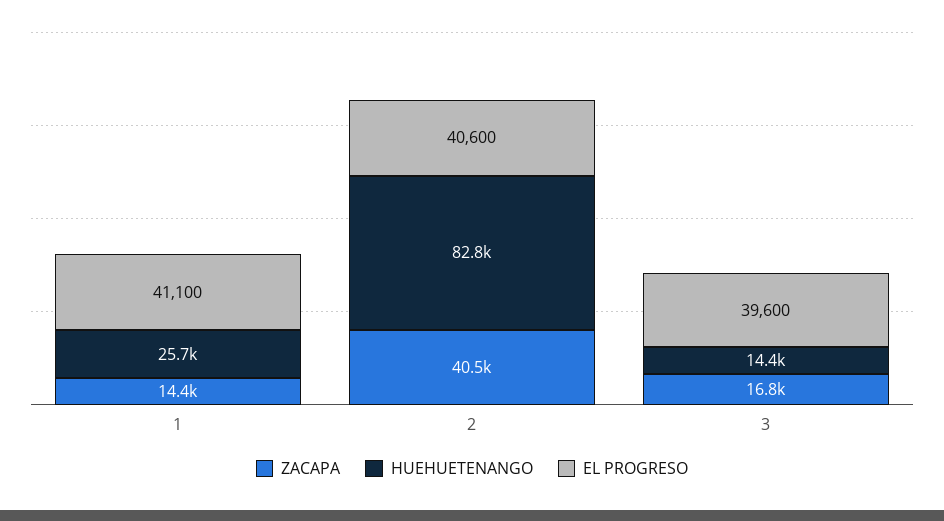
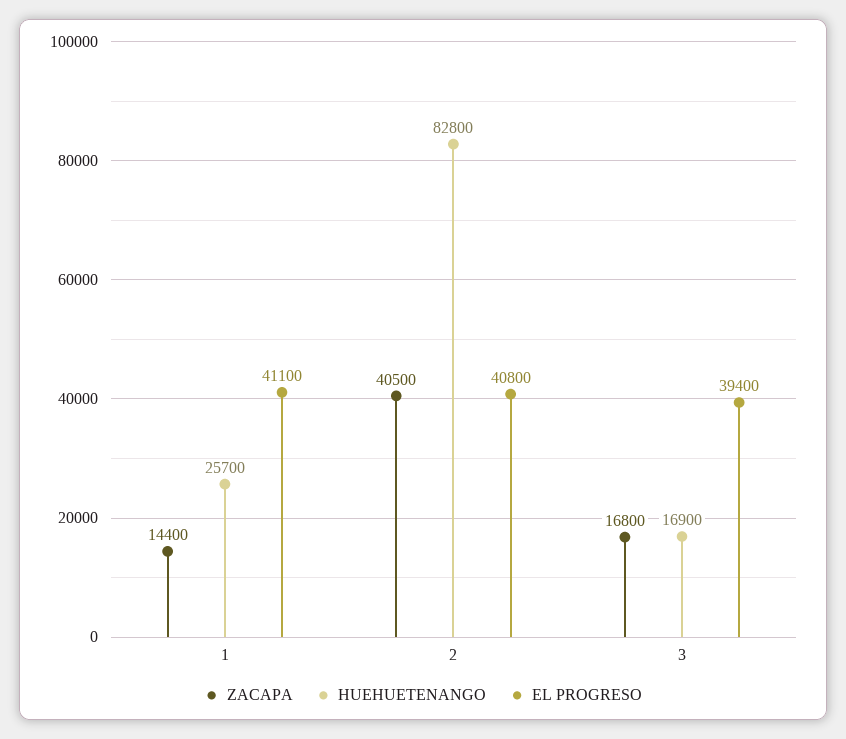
EL PROGRESO, 2: 40600 -> 40800
HUEHUETENANGO, 3: 14400 -> 16900
EL PROGRESO, 3: 39600 -> 39400

